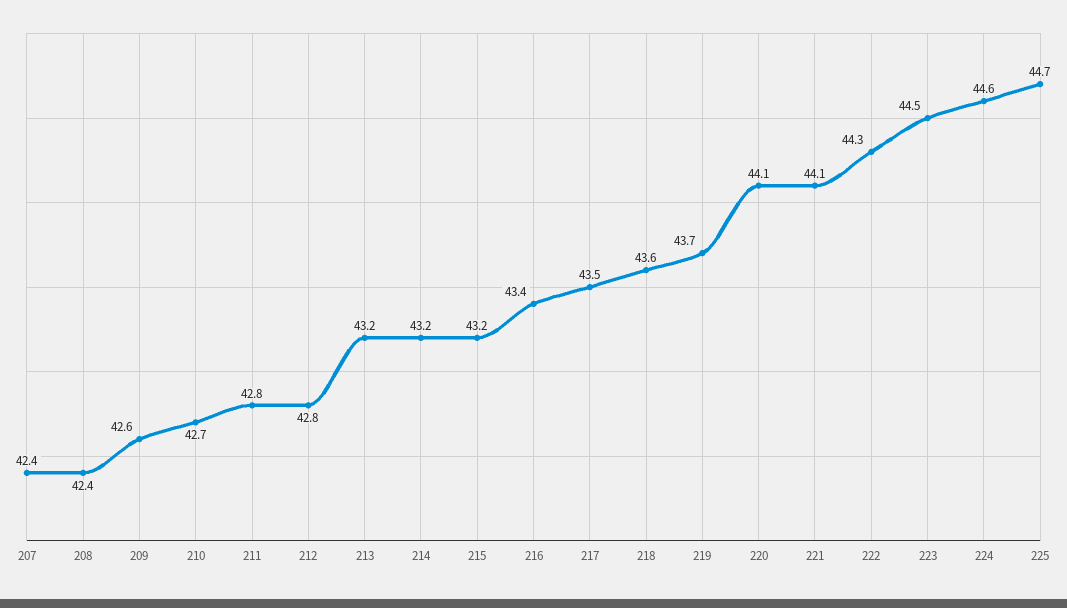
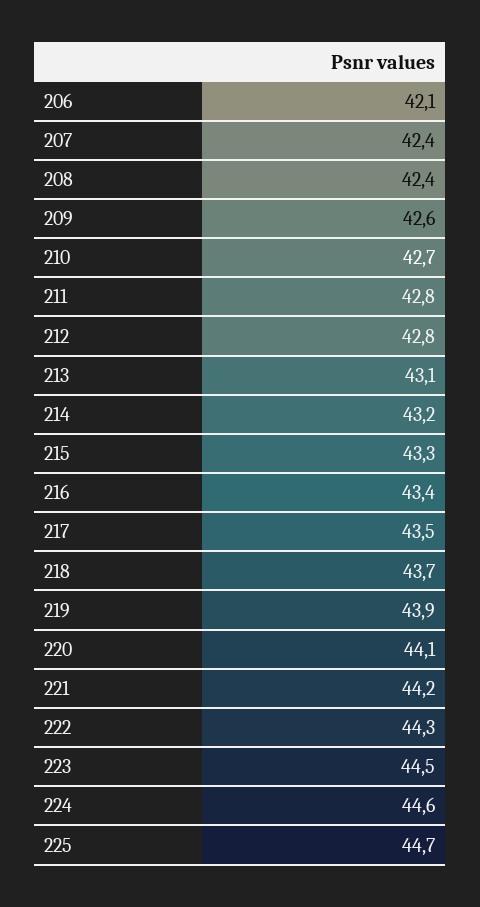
213: 43.2 -> 43.1
215: 43.2 -> 43.3
218: 43.6 -> 43.7
219: 43.7 -> 43.9
221: 44.1 -> 44.2
206: none -> 42.1

